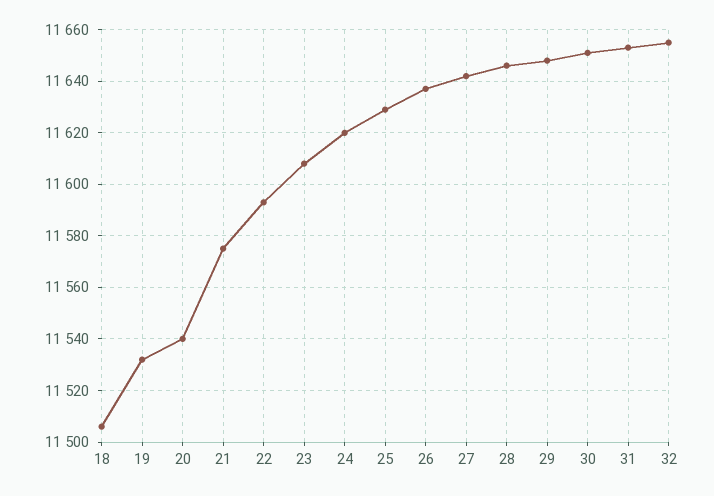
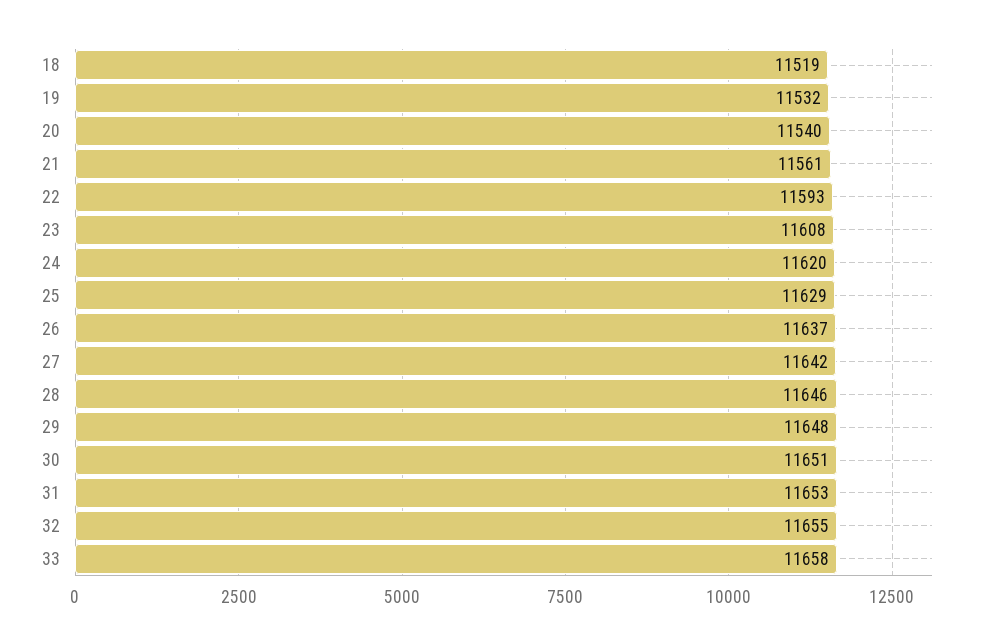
18: 11505 -> 11519
21: 11575 -> 11561
33: none -> 11658

